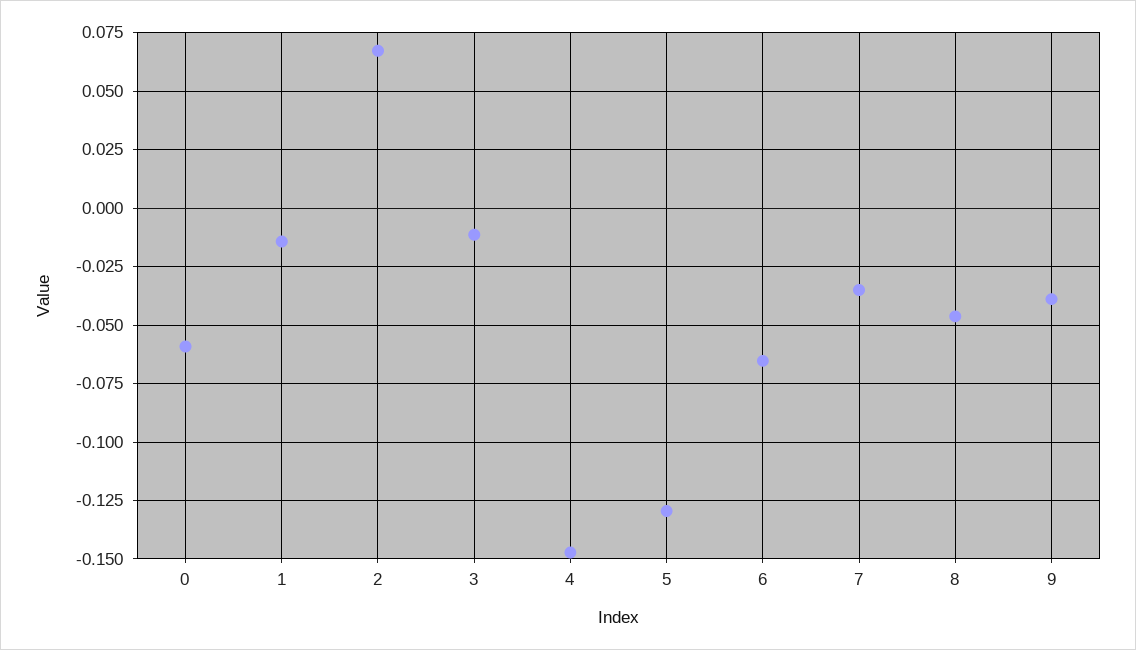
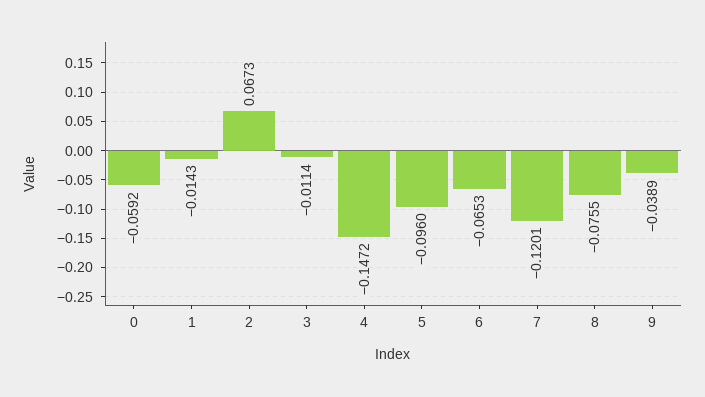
5: -0.13 -> -0.096
7: -0.035 -> -0.1201
8: -0.045 -> -0.0755

